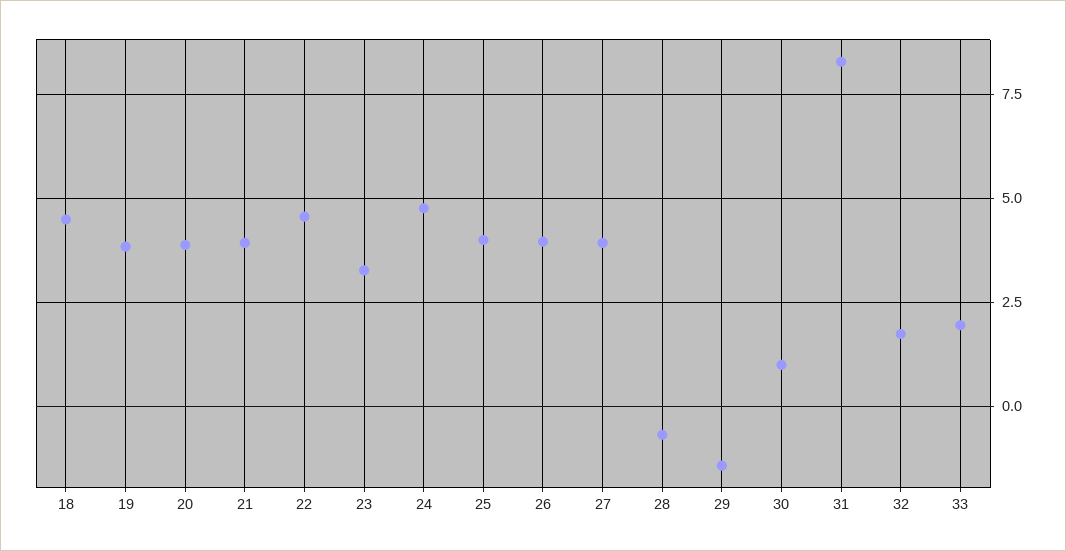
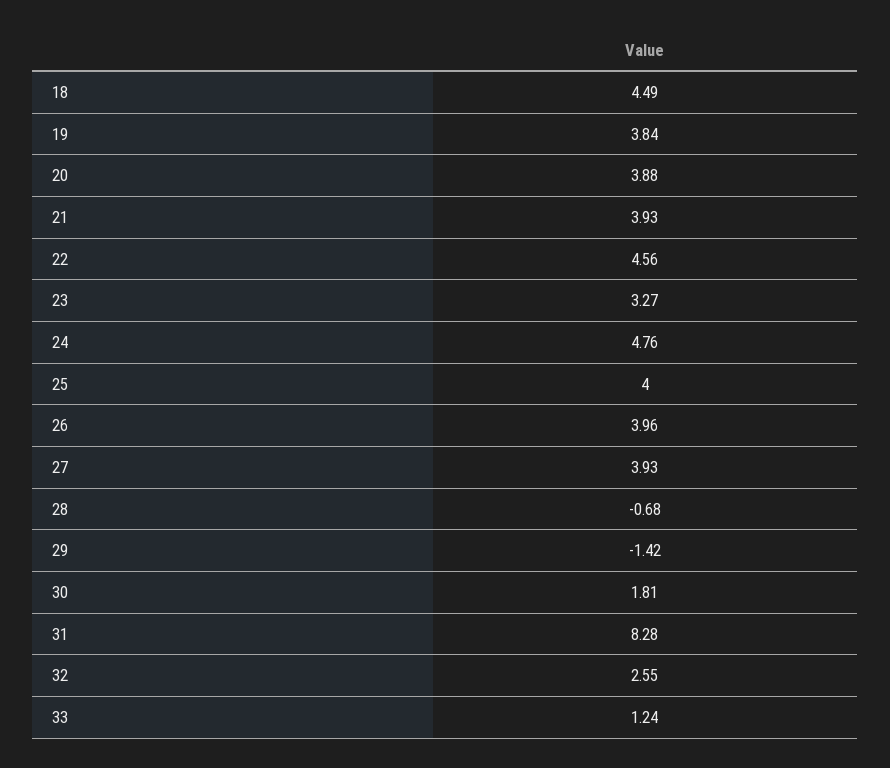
30: 1 -> 1.81
32: 1.75 -> 2.55
33: 2 -> 1.24

